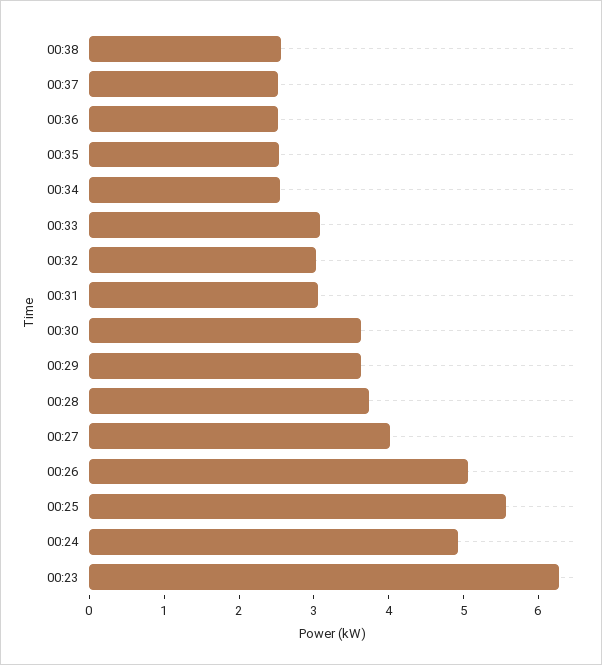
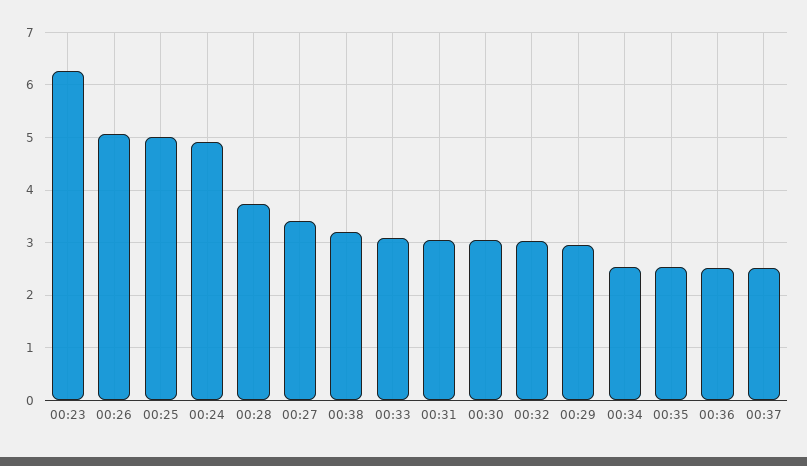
00:38: 2.6 -> 3.2
00:30: 3.6 -> 3
00:29: 3.6 -> 3
00:27: 4 -> 3.4
00:25: 5.6 -> 5

